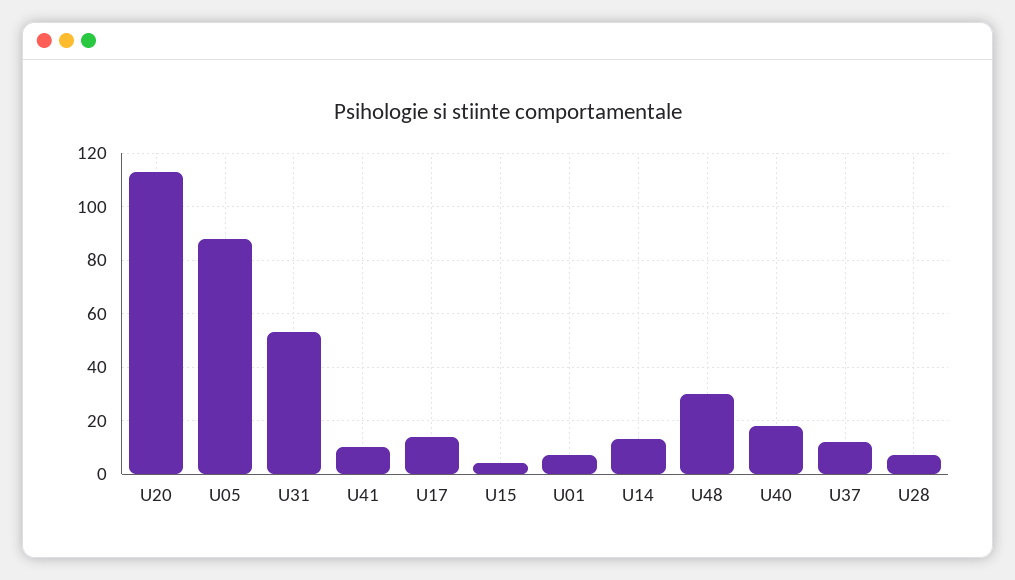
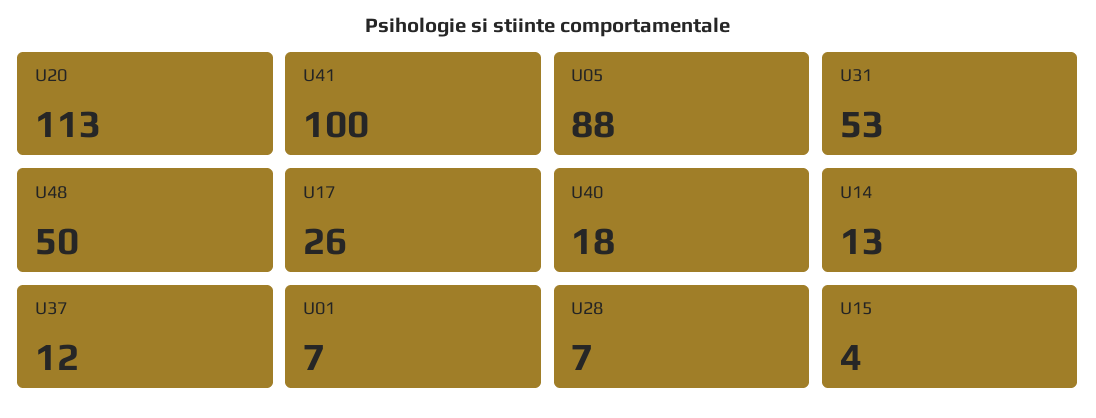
U41: 10 -> 100
U17: 15 -> 26
U48: 30 -> 50

